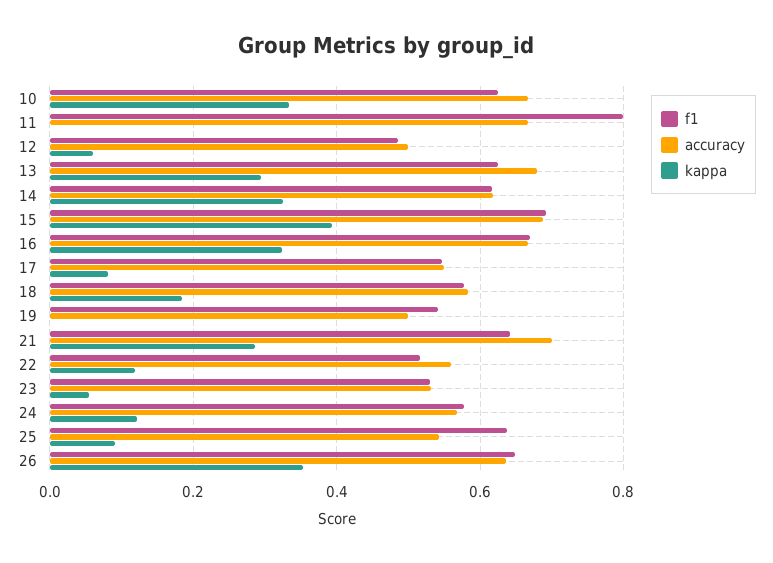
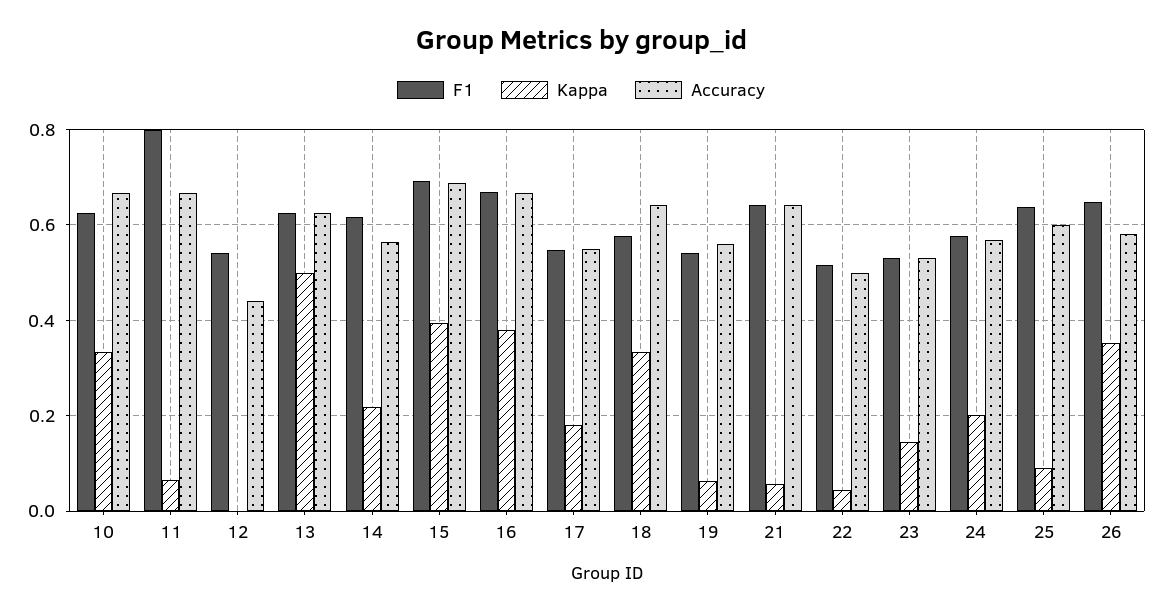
kappa, 11: 0 -> 0.06
f1, 12: 0.48 -> 0.54
accuracy, 12: 0.5 -> 0.44
kappa, 12: 0.06 -> 0
accuracy, 13: 0.68 -> 0.62
kappa, 13: 0.3 -> 0.5
accuracy, 14: 0.62 -> 0.56
kappa, 14: 0.32 -> 0.22
kappa, 16: 0.32 -> 0.38
kappa, 17: 0.08 -> 0.18
accuracy, 18: 0.58 -> 0.64
kappa, 18: 0.18 -> 0.34
accuracy, 19: 0.5 -> 0.56
kappa, 19: 0 -> 0.06
accuracy, 21: 0.7 -> 0.64
kappa, 21: 0.28 -> 0.06
accuracy, 22: 0.56 -> 0.5
kappa, 22: 0.12 -> 0.04
kappa, 23: 0.06 -> 0.14
kappa, 24: 0.12 -> 0.2
accuracy, 25: 0.54 -> 0.6
accuracy, 26: 0.64 -> 0.58

